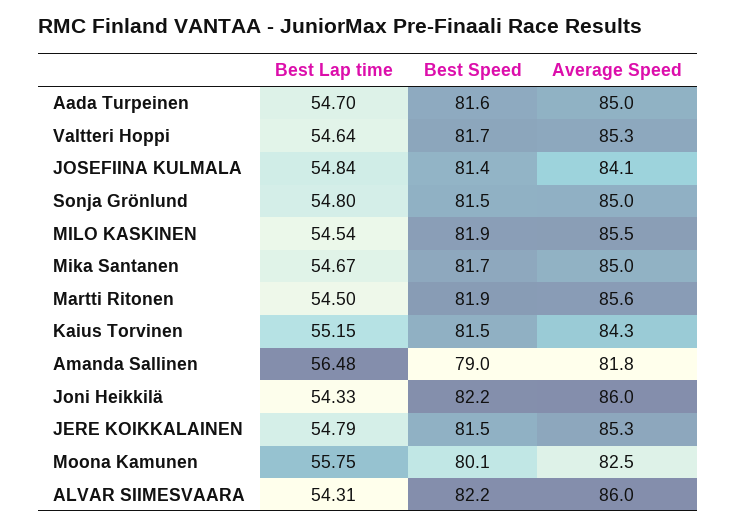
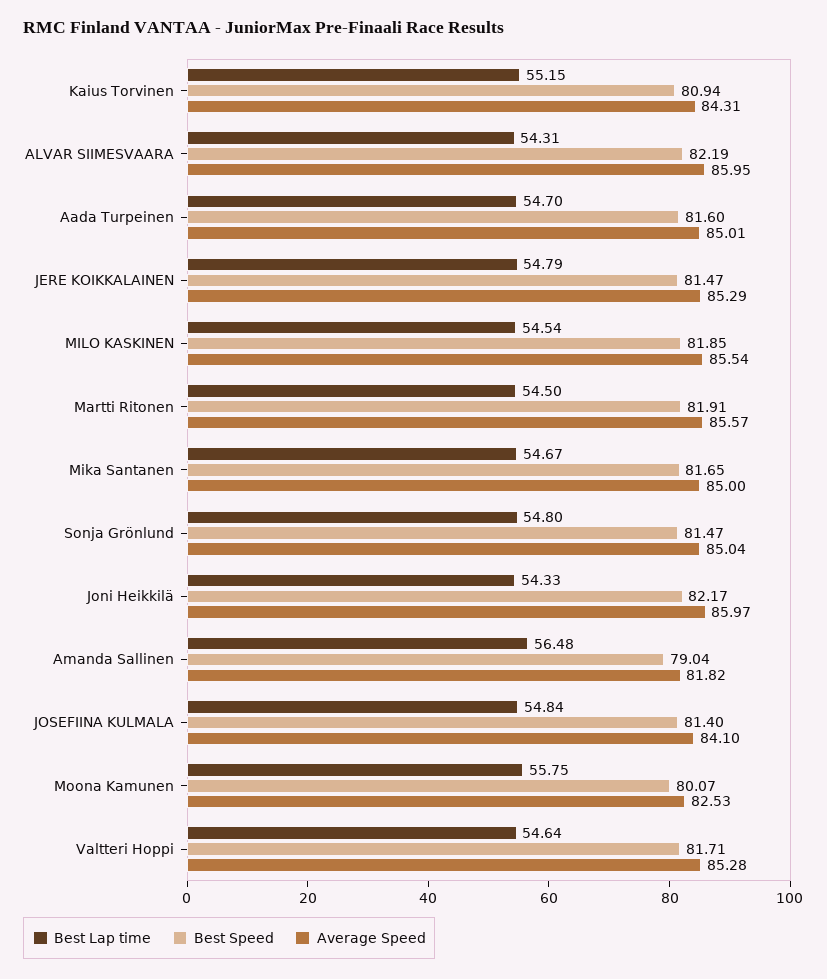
Best Speed, Kaius Torvinen: 81.5 -> 80.94

